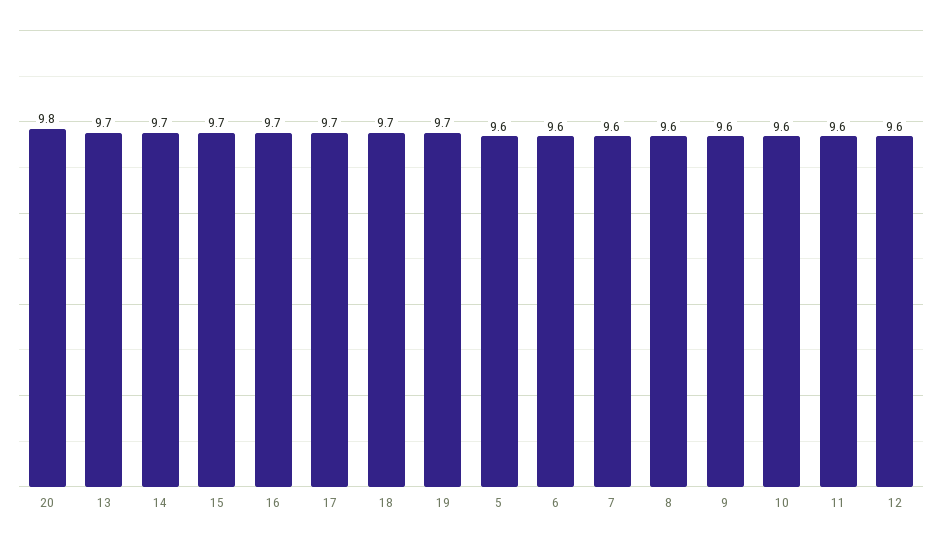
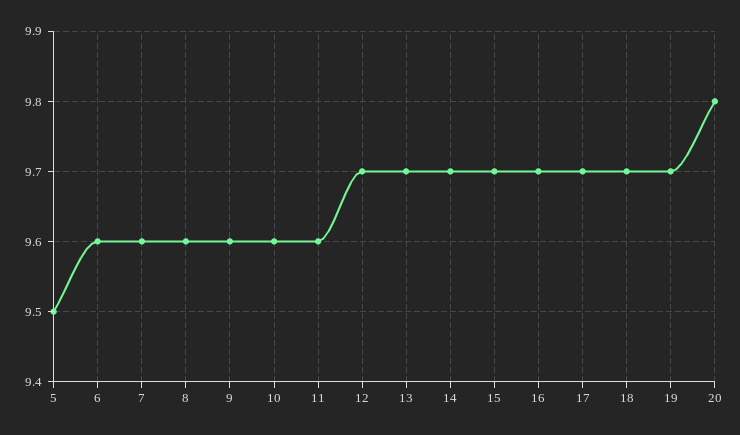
5: 9.6 -> 9.5
12: 9.6 -> 9.7

